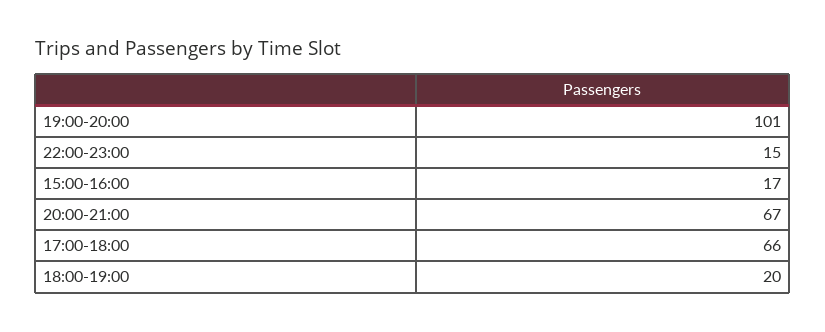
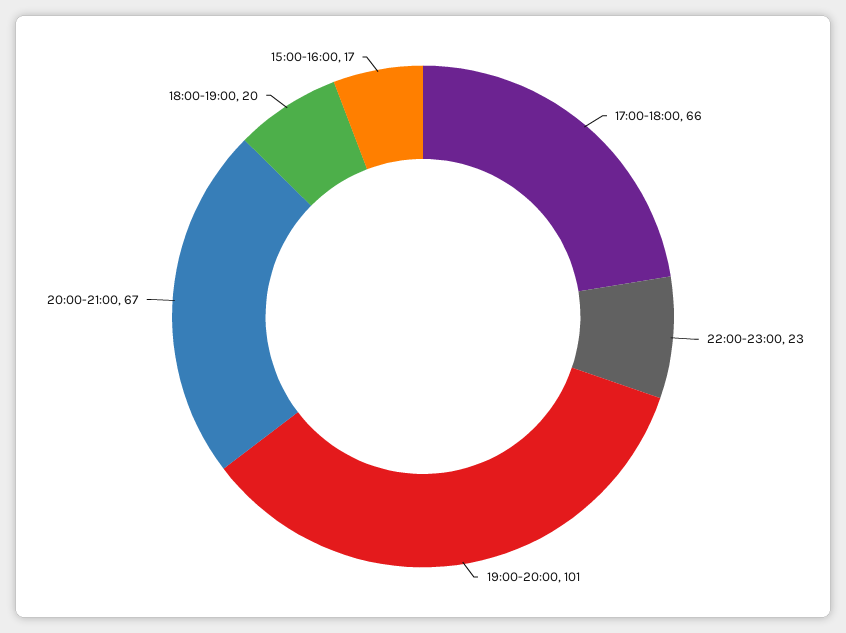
22:00-23:00: 15 -> 23

